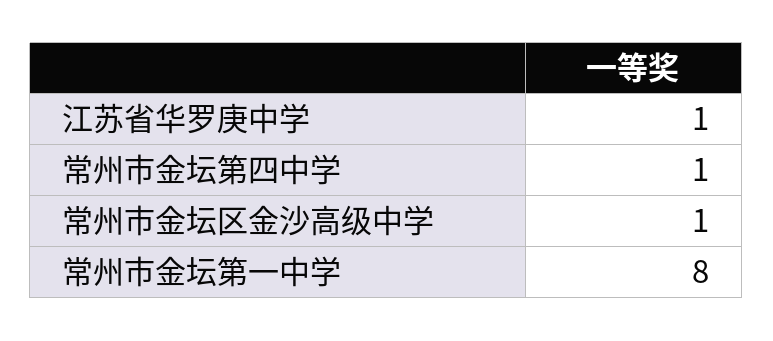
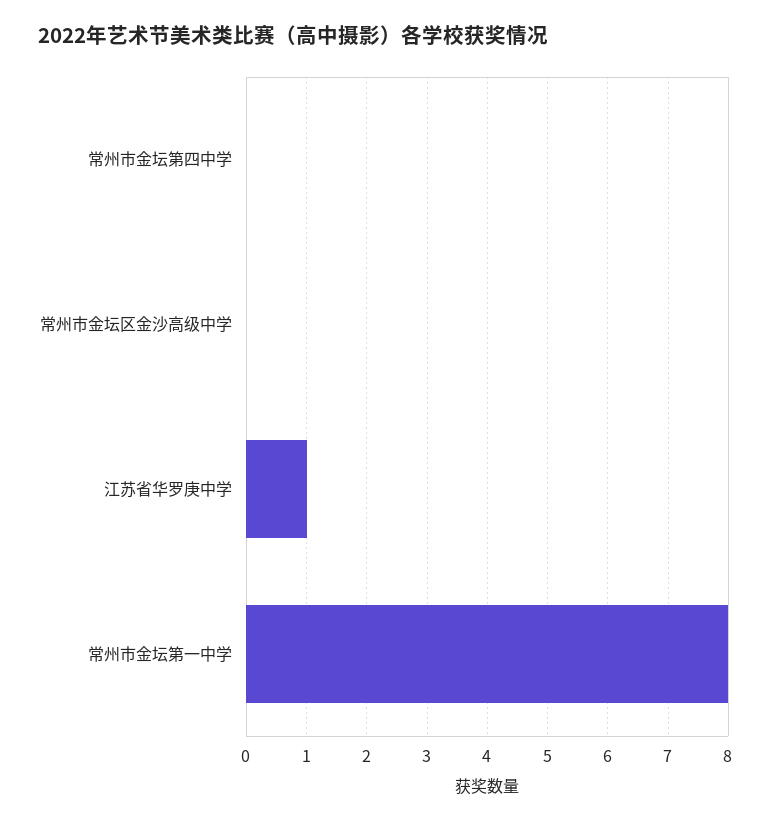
常州市金坛第四中学: 1 -> 0
常州市金坛区金沙高级中学: 1 -> 0

